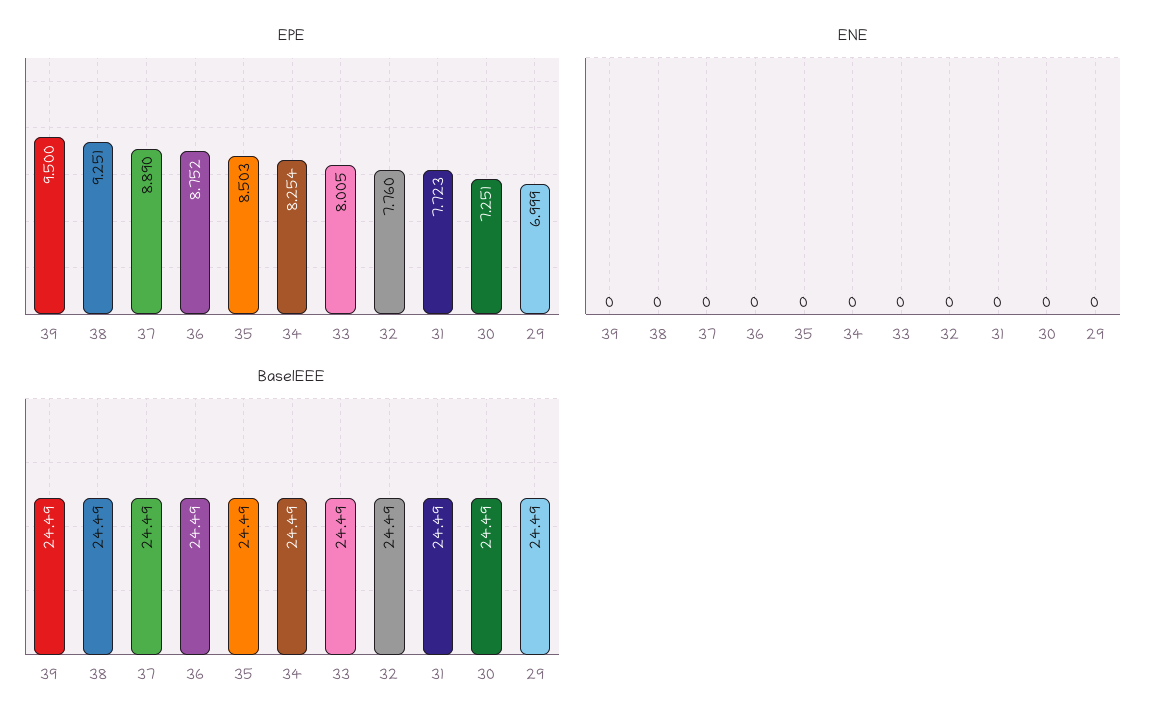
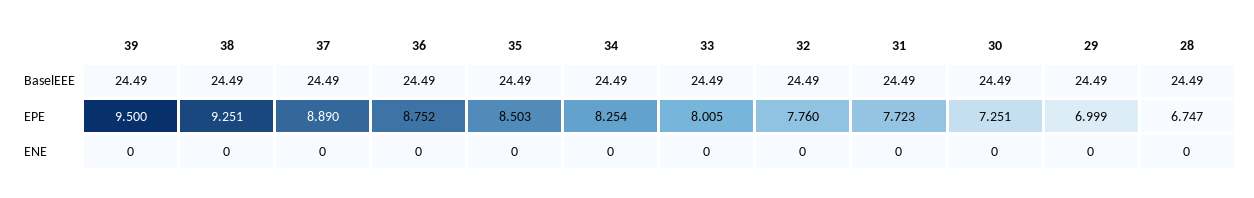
BaselEEE, 28: none -> 24.49
EPE, 28: none -> 6.747
ENE, 28: none -> 0

